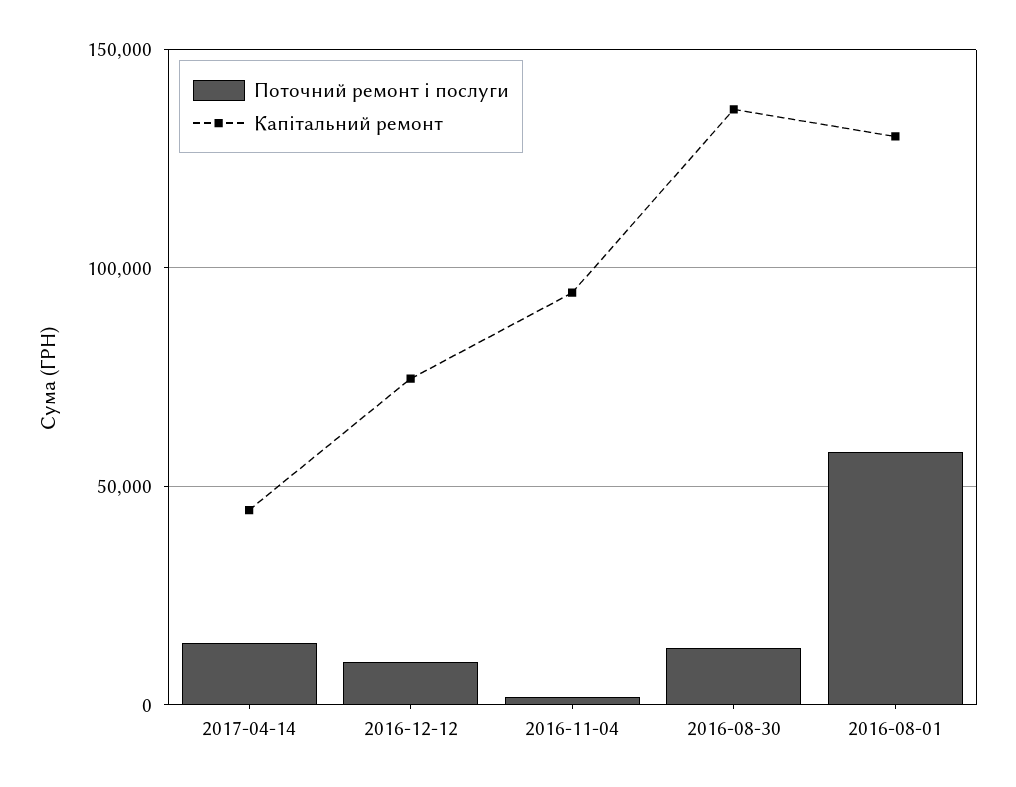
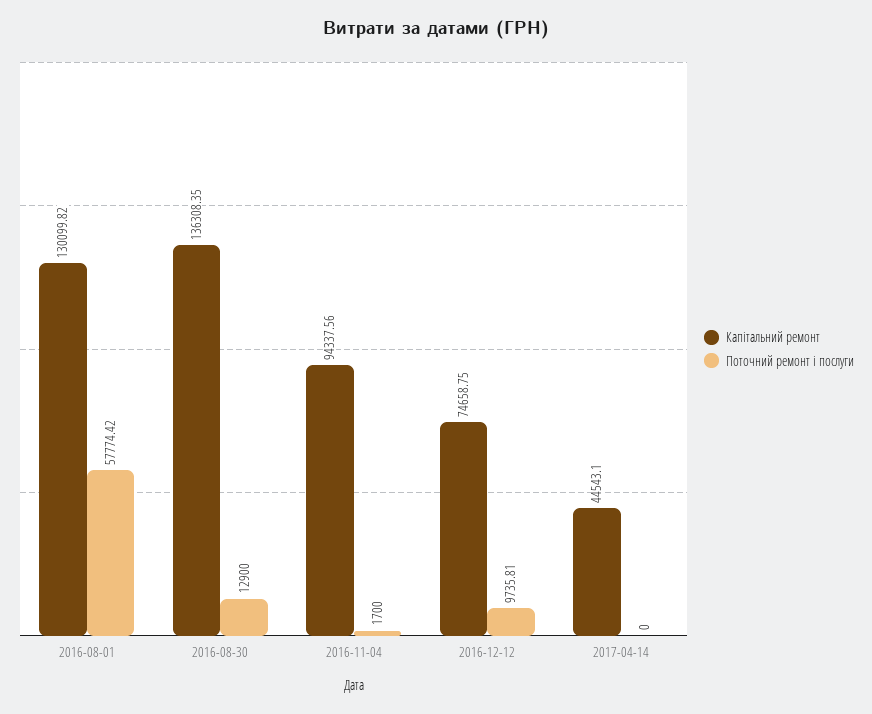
Поточний ремонт і послуги, 2017-04-14: 15000 -> 0

